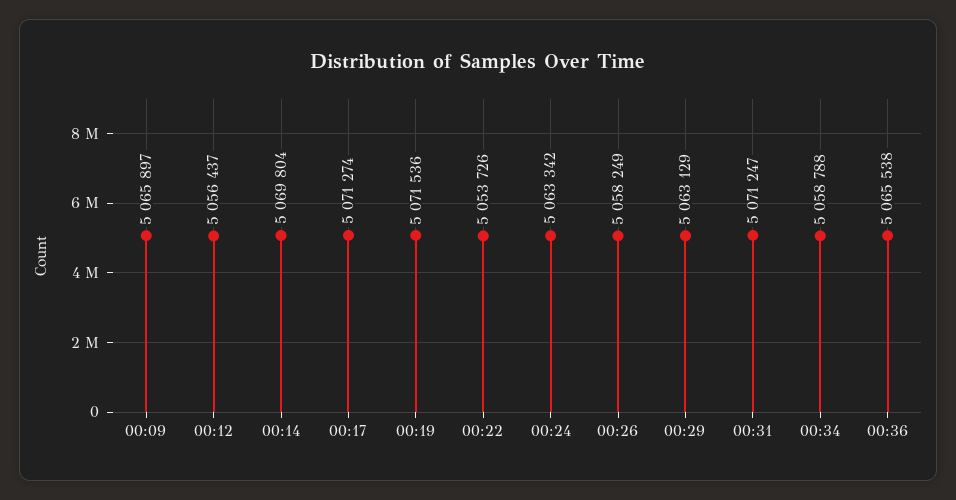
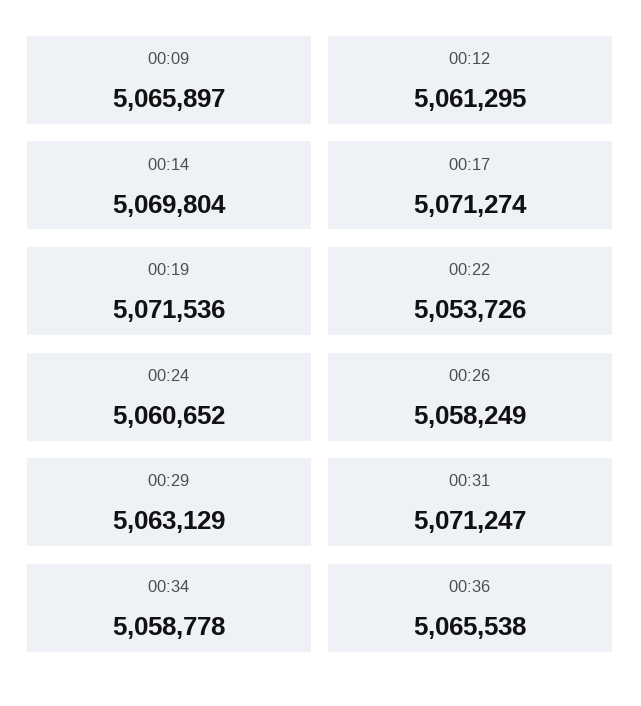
00:12: 5056437 -> 5061295
00:24: 5063342 -> 5060652
00:34: 5058788 -> 5058778

